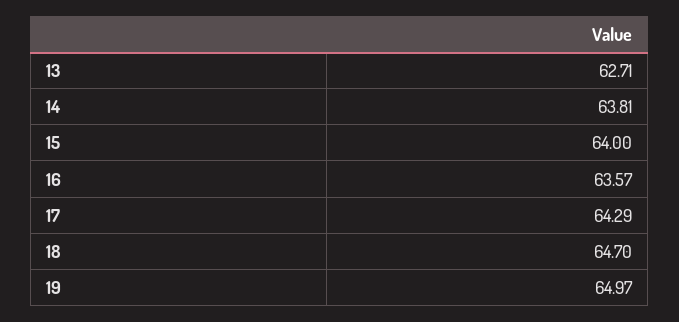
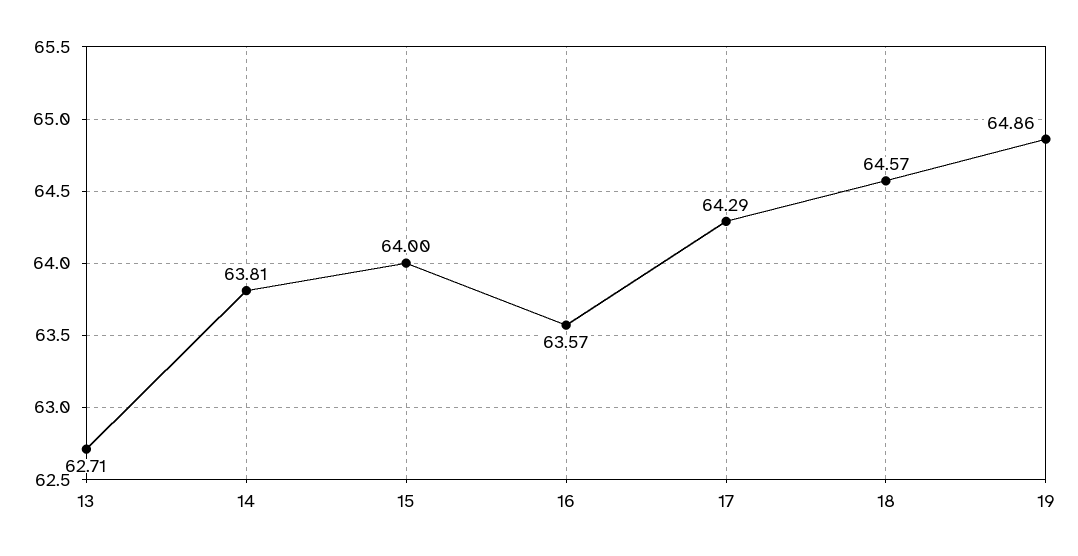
18: 64.7 -> 64.57
19: 64.97 -> 64.86

